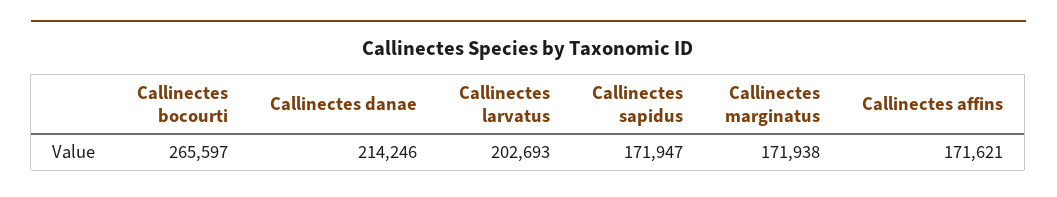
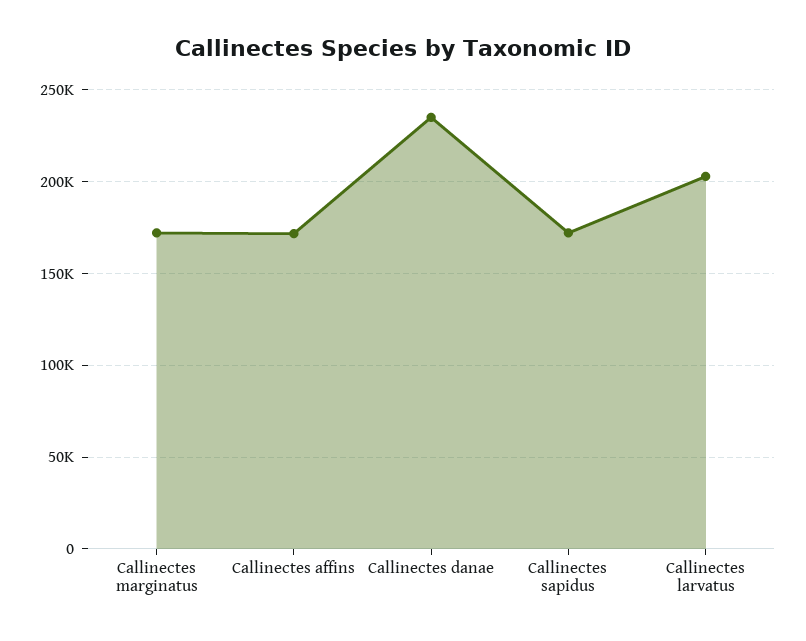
Callinectes bocourti: 265597 -> none
Callinectes danae: 214246 -> 235000

